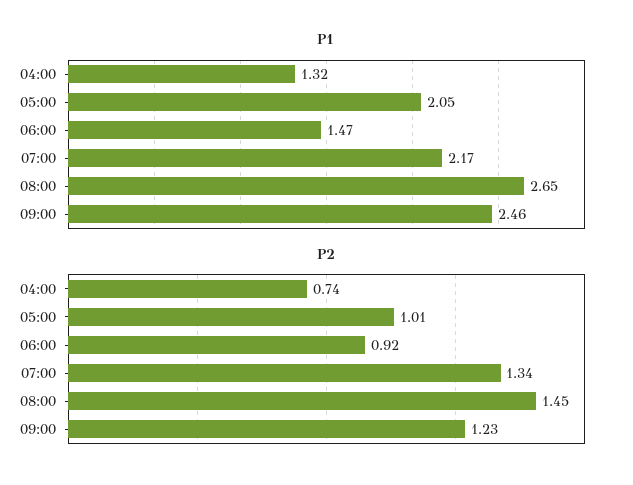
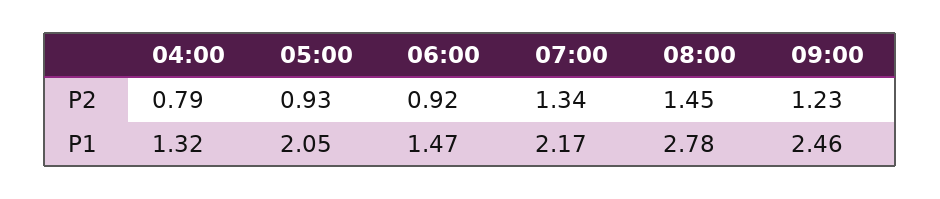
P1, 08:00: 2.65 -> 2.78
P2, 04:00: 0.74 -> 0.79
P2, 05:00: 1.01 -> 0.93

